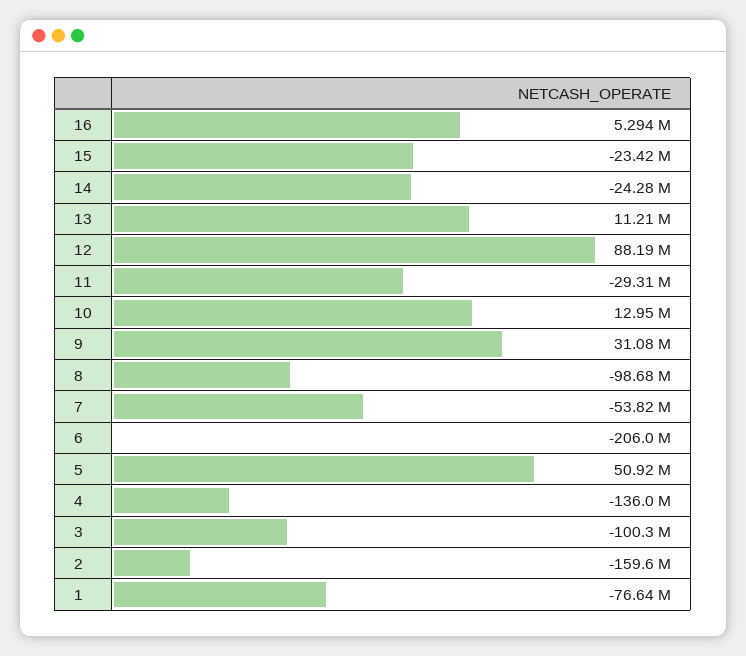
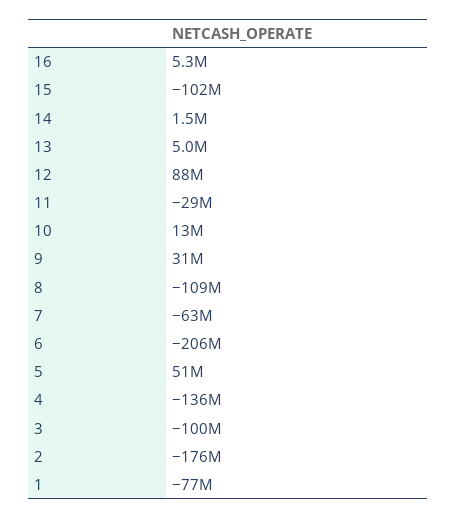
15: -23420000 -> -102000000
14: -24280000 -> 1500000
13: 11210000 -> 5000000
8: -98680000 -> -109000000
7: -53820000 -> -63000000
2: -159600000 -> -176000000

